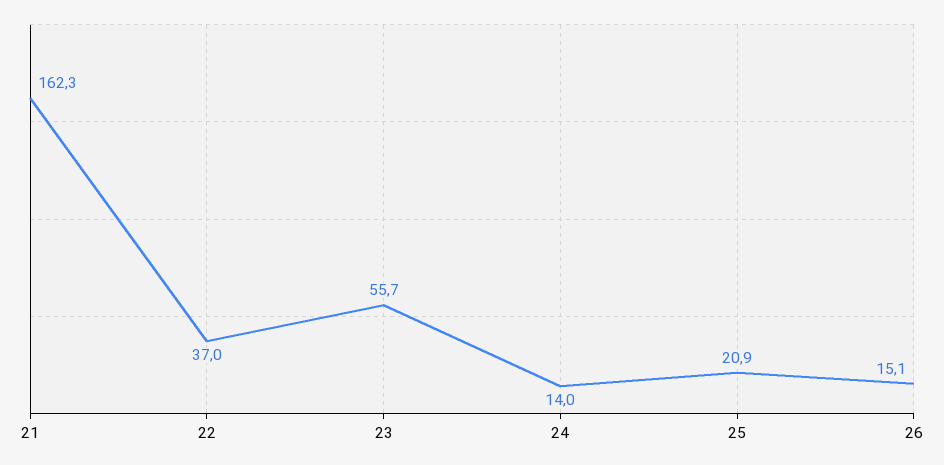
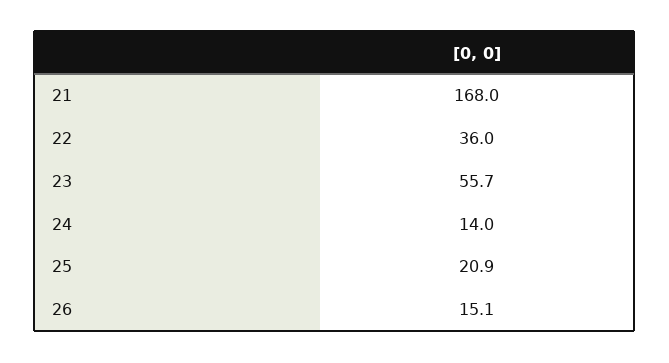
21: 162.3 -> 168
22: 37 -> 36

